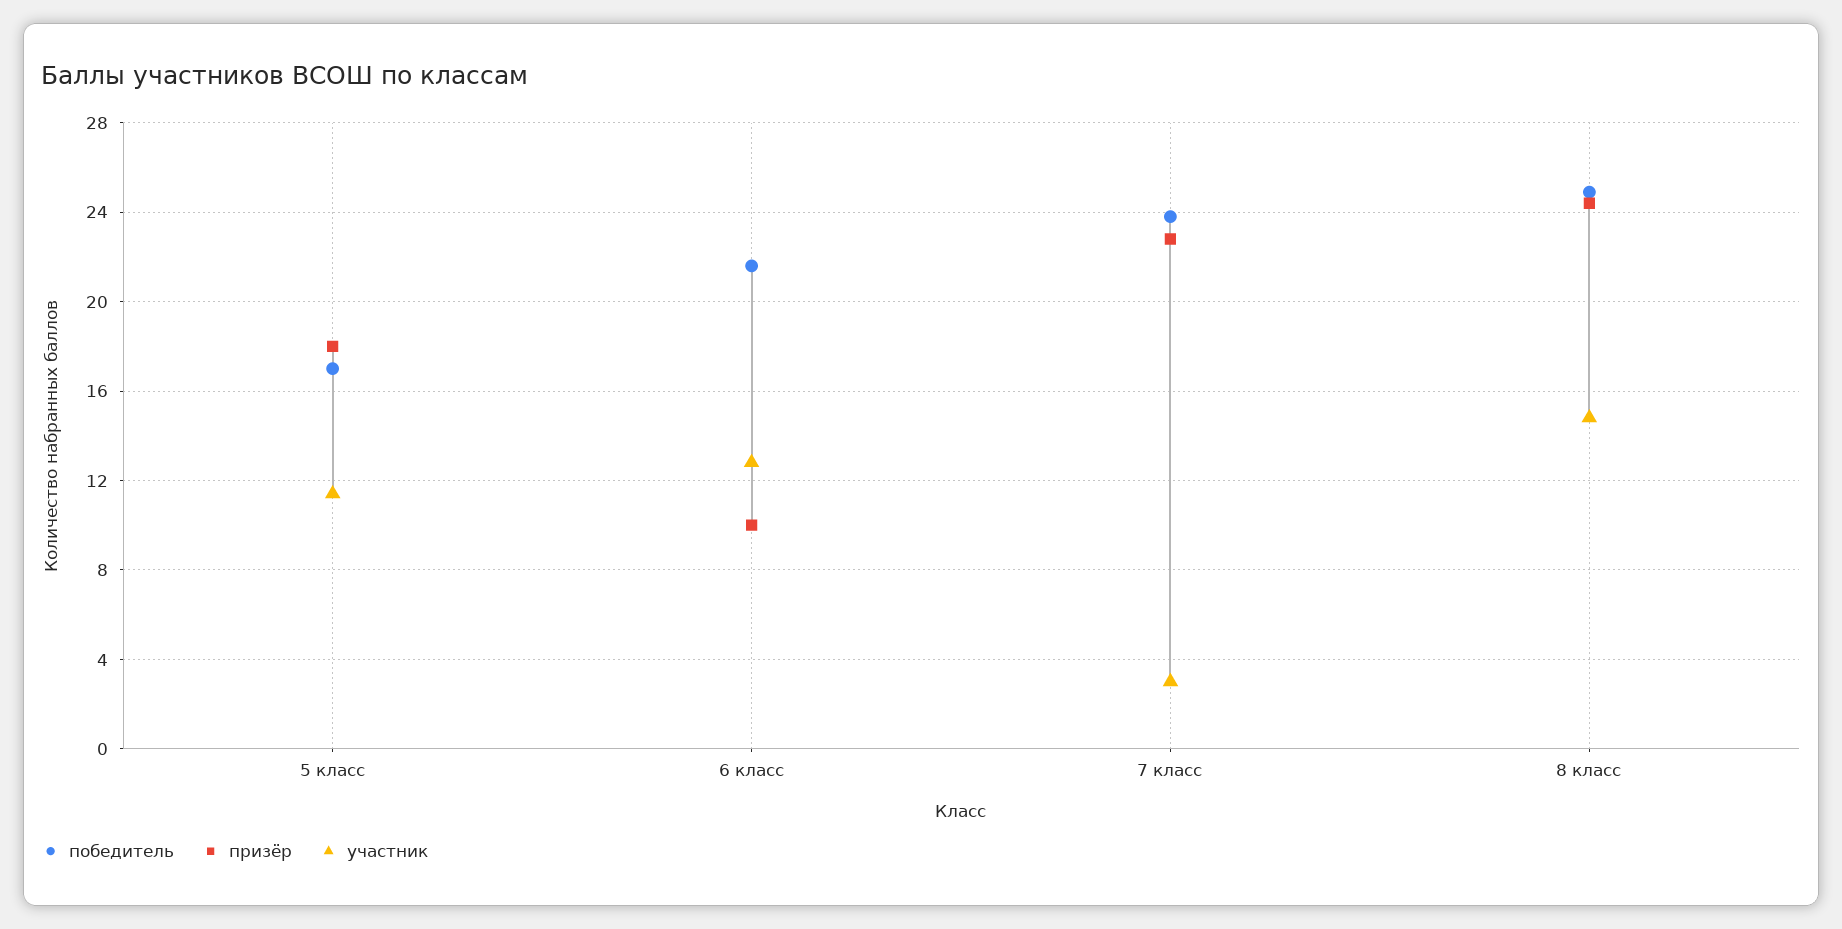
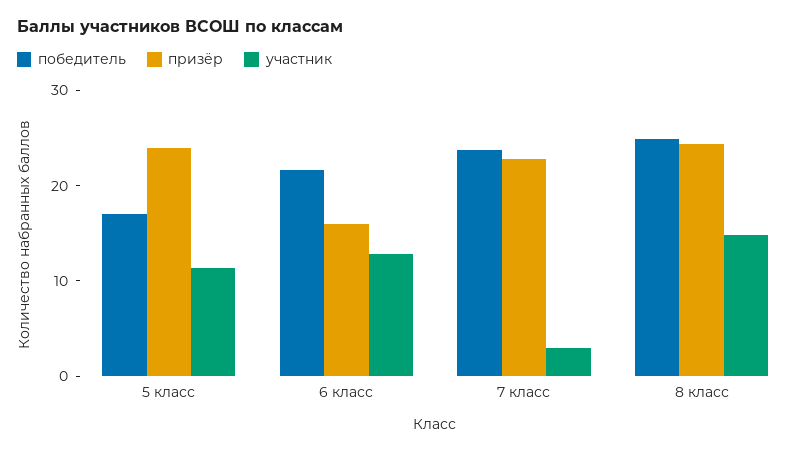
призёр, 5 класс: 18 -> 24
призёр, 6 класс: 10 -> 16

